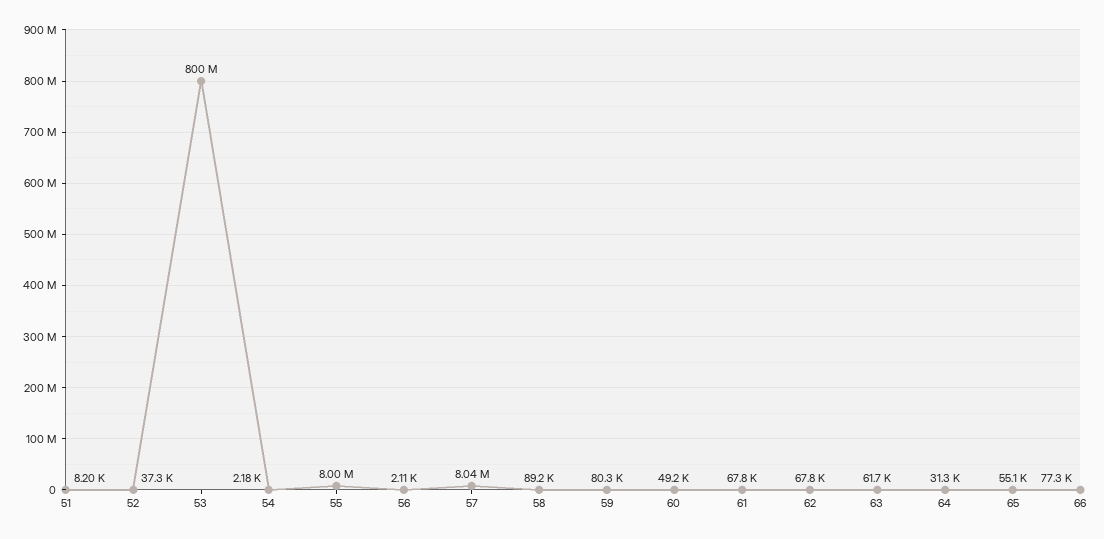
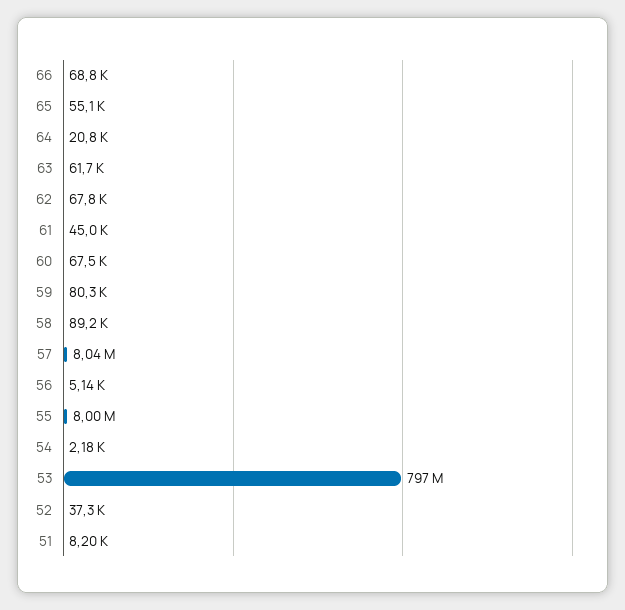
53: 800000000 -> 797000000
56: 2110 -> 5140
60: 49200 -> 67500
61: 67800 -> 45000
64: 31300 -> 20800
66: 77300 -> 68800

